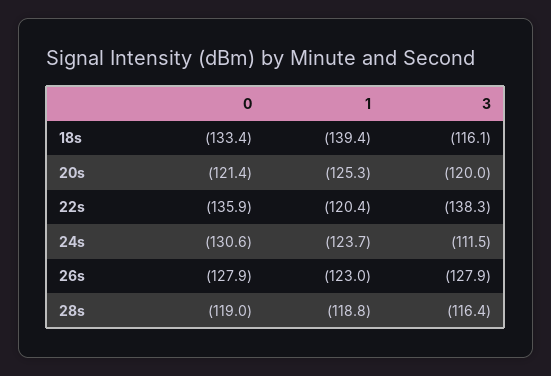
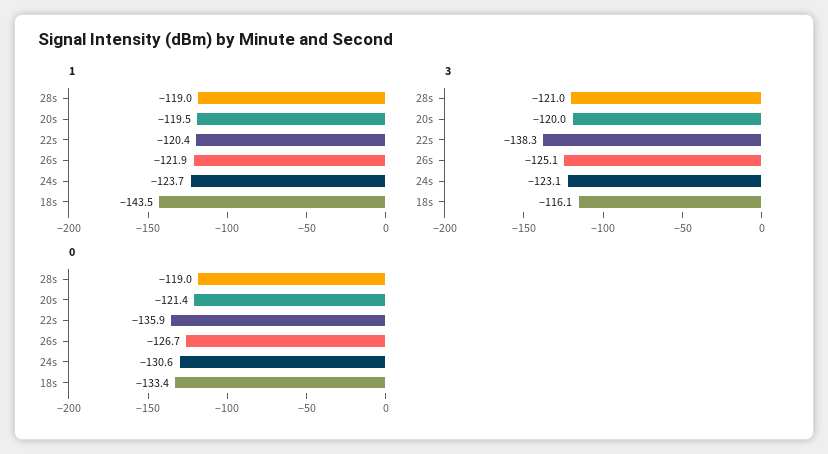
1, 18s: -139.4 -> -143.5
1, 20s: -125.3 -> -119.5
3, 24s: -111.5 -> -123.1
0, 26s: -127.9 -> -126.7
1, 26s: -123 -> -121.9
3, 26s: -127.9 -> -125.1
1, 28s: -118.8 -> -119
3, 28s: -116.4 -> -121

